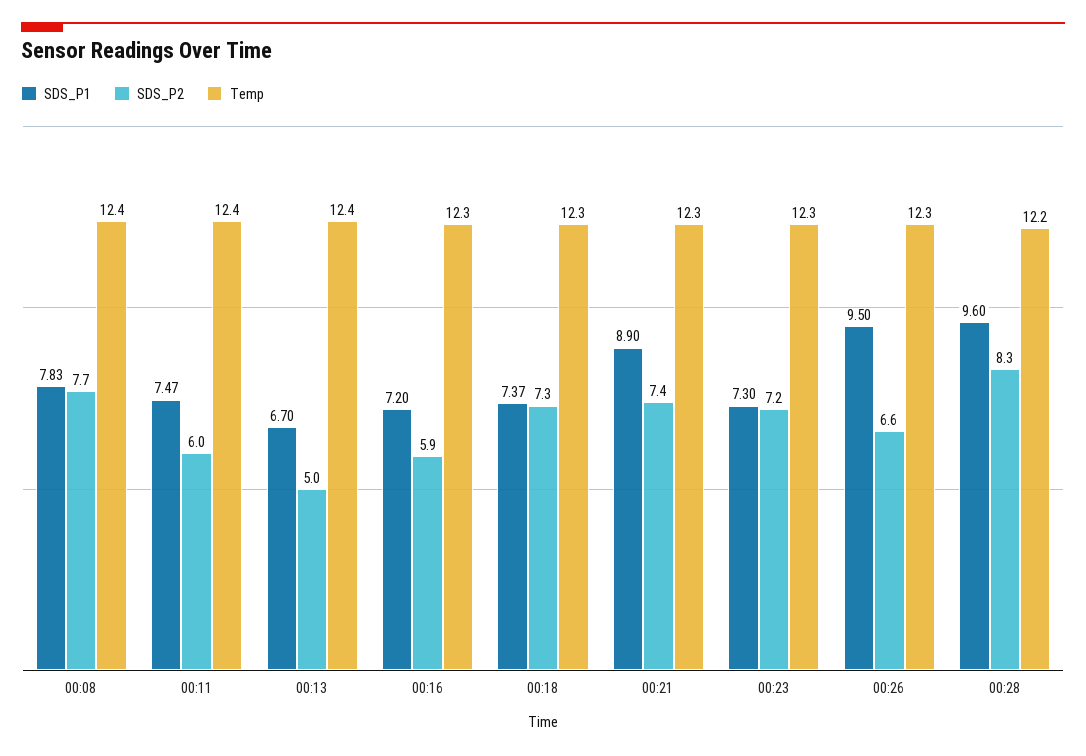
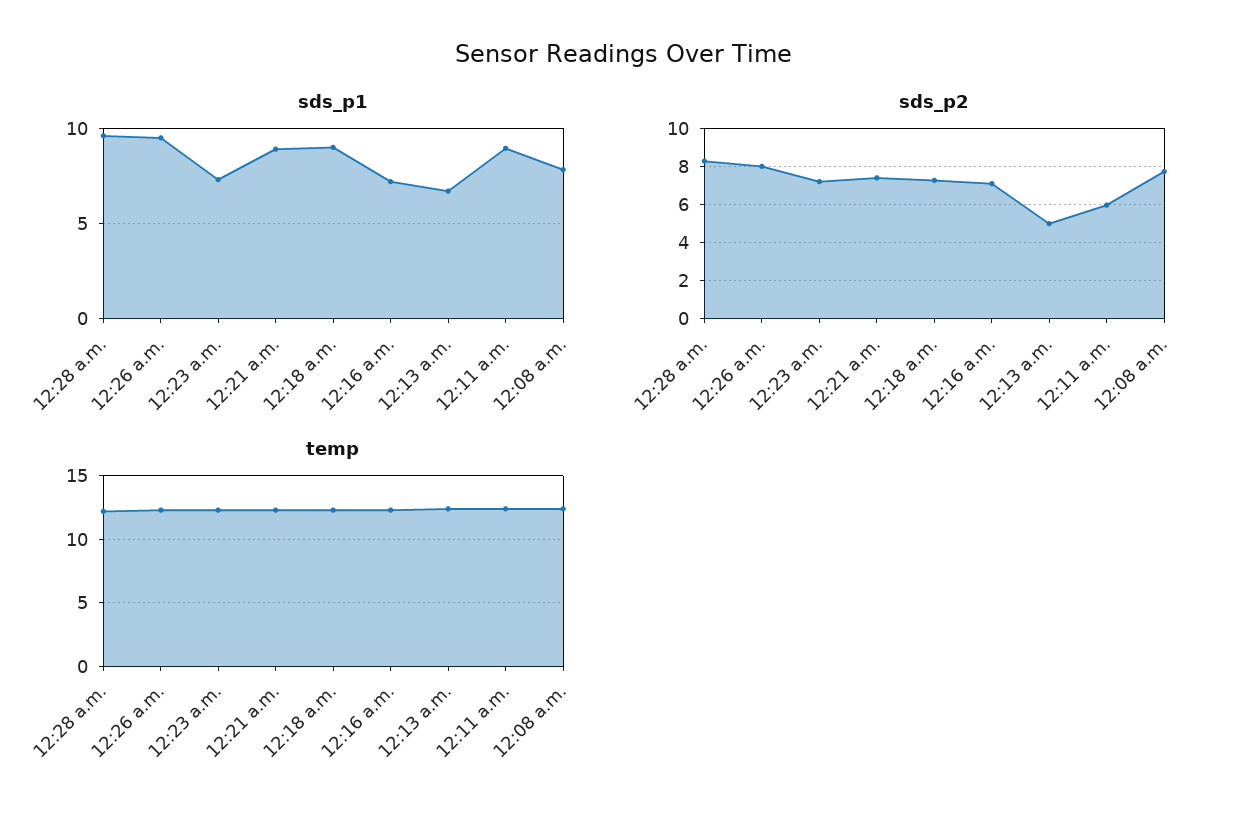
SDS_P1, 00:11: 7.47 -> 9
SDS_P2, 00:16: 5.9 -> 7
SDS_P1, 00:18: 7.37 -> 9
SDS_P2, 00:26: 6.6 -> 8

